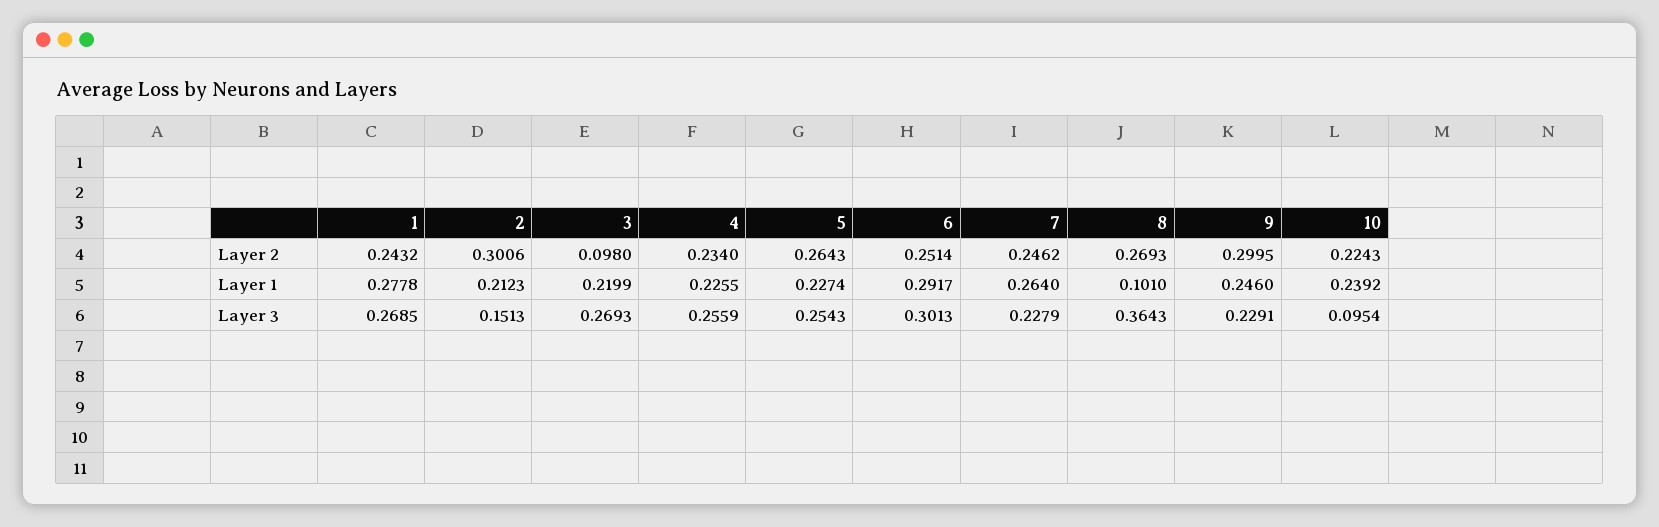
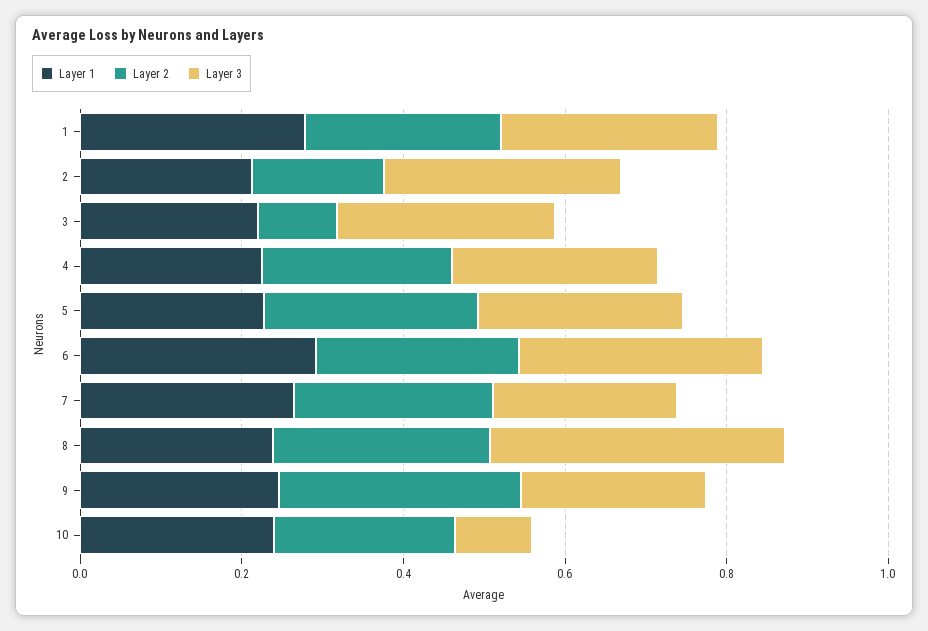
Layer 2, 2: 0.3006 -> 0.15
Layer 1, 8: 0.101 -> 0.25
Layer 3, 2: 0.1513 -> 0.3

